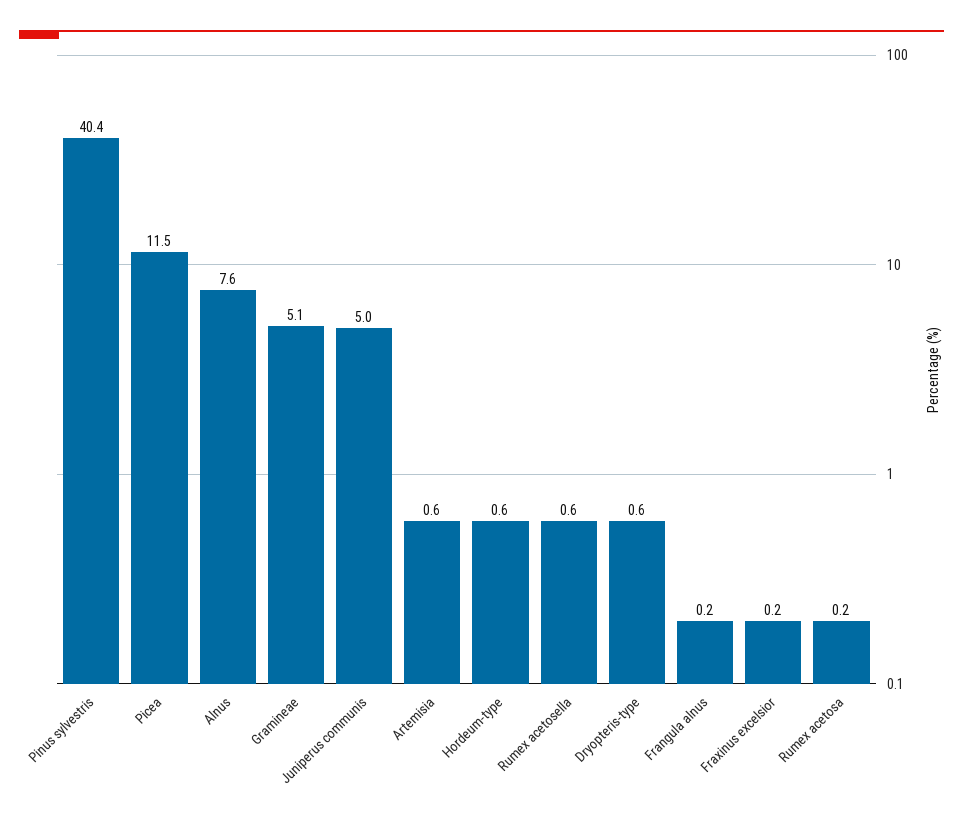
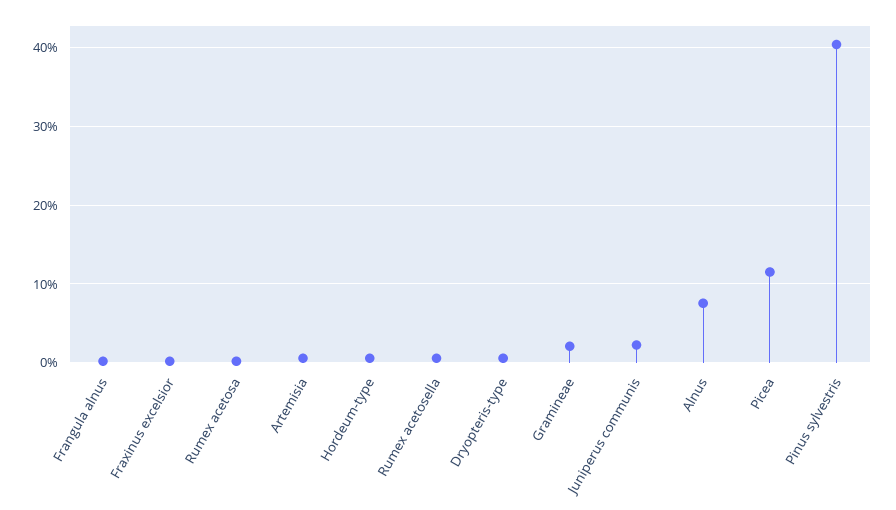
Gramineae: 5.1 -> 2
Juniperus communis: 5 -> 2

